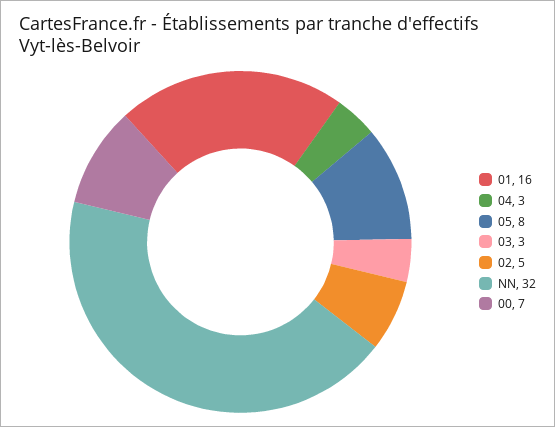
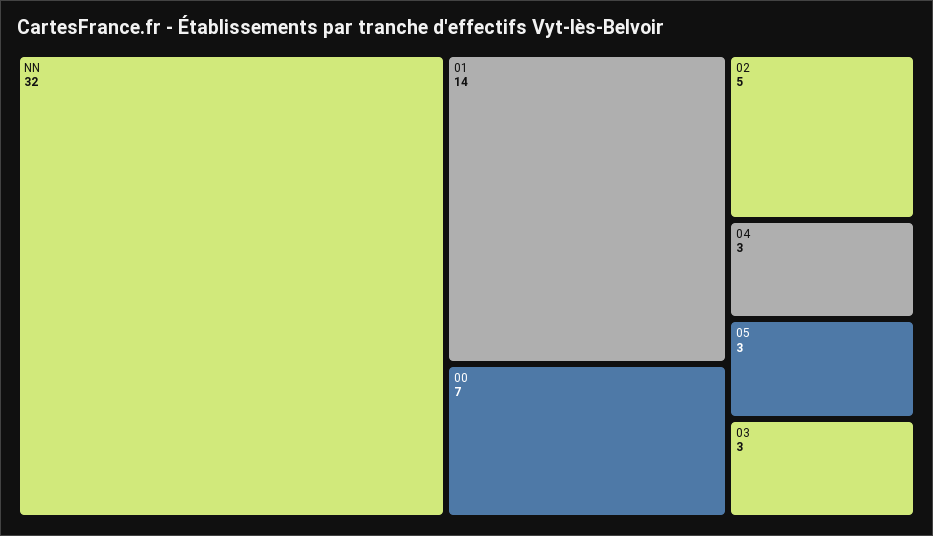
01: 16 -> 14
05: 8 -> 3

